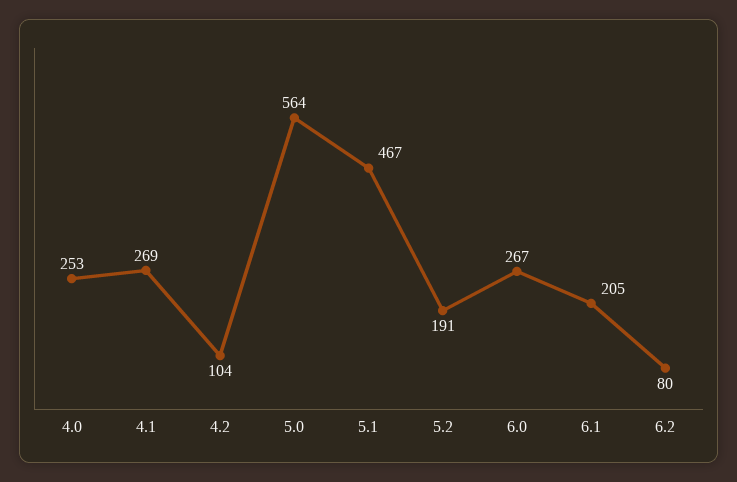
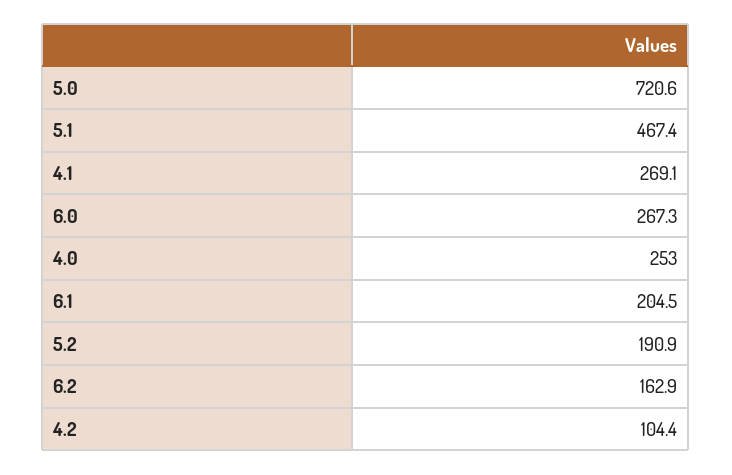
5.0: 564 -> 720.6
6.2: 80 -> 162.9

